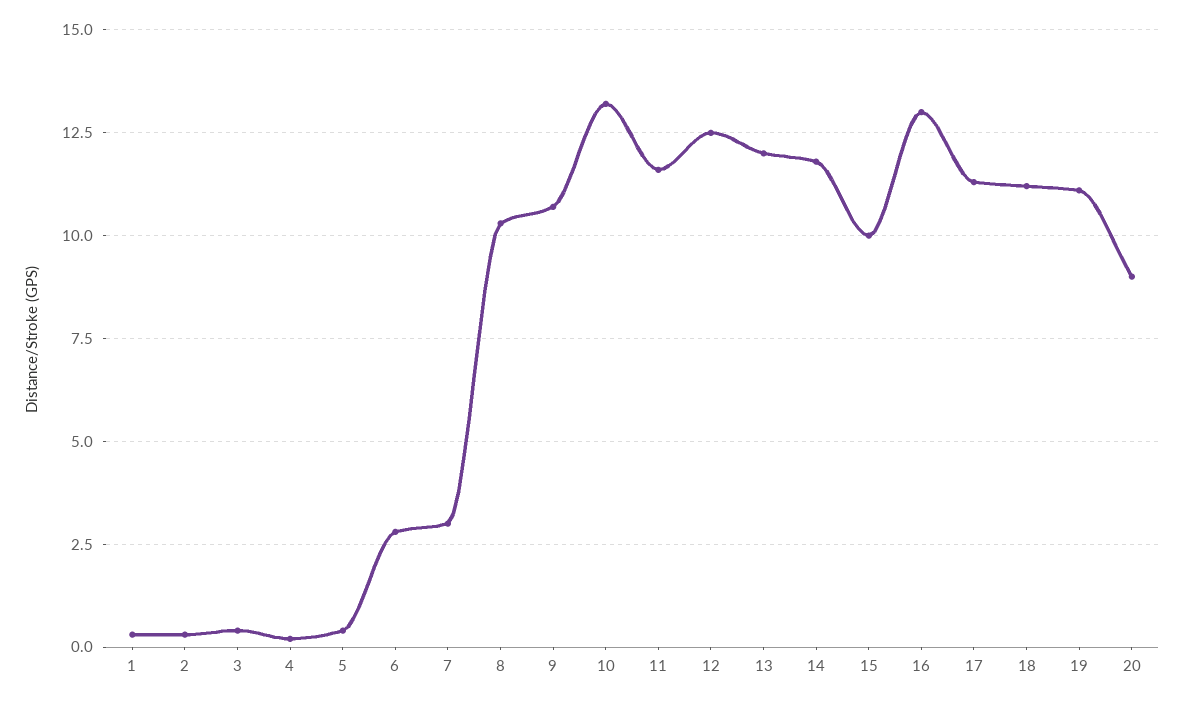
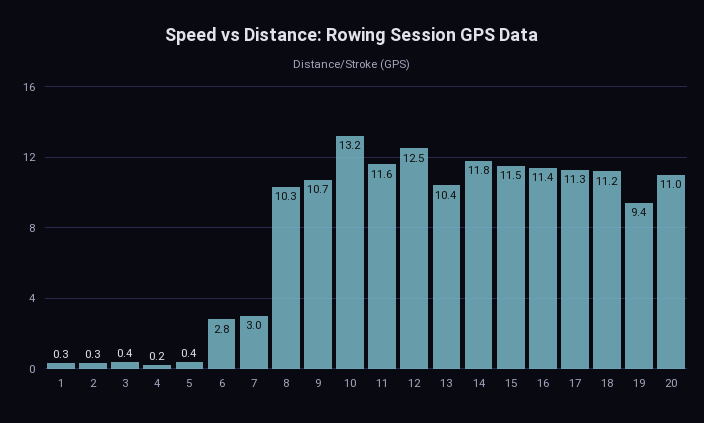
13: 12 -> 10.4
15: 10 -> 11.5
16: 13 -> 11.4
19: 11 -> 9.4
20: 9 -> 11

